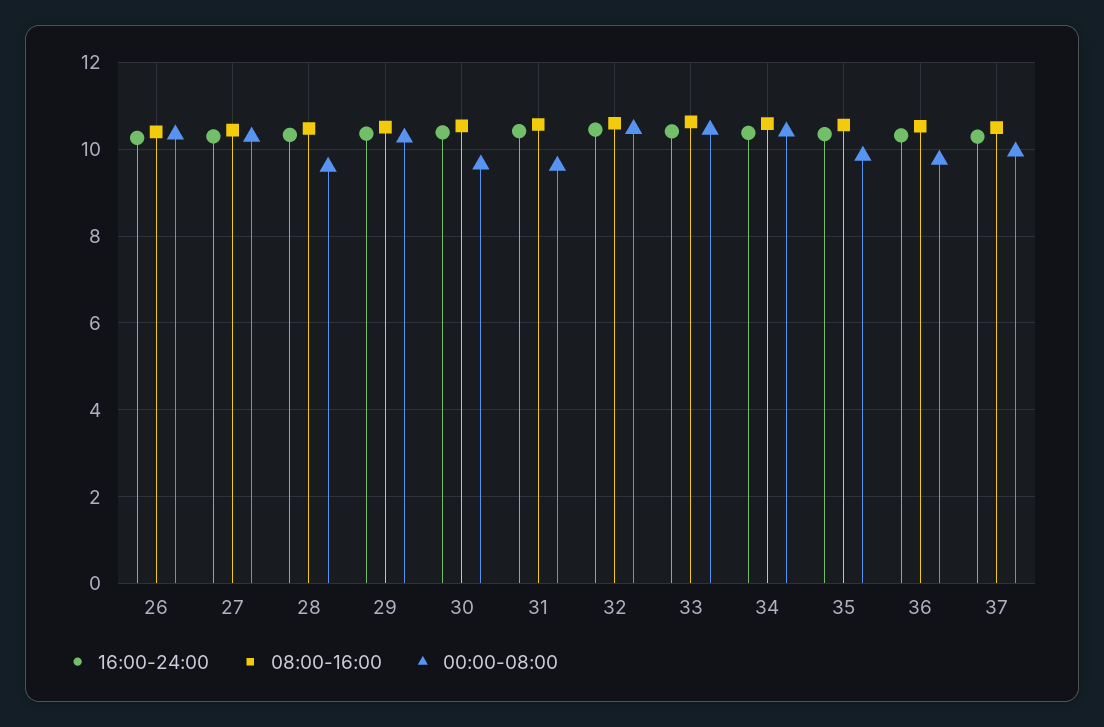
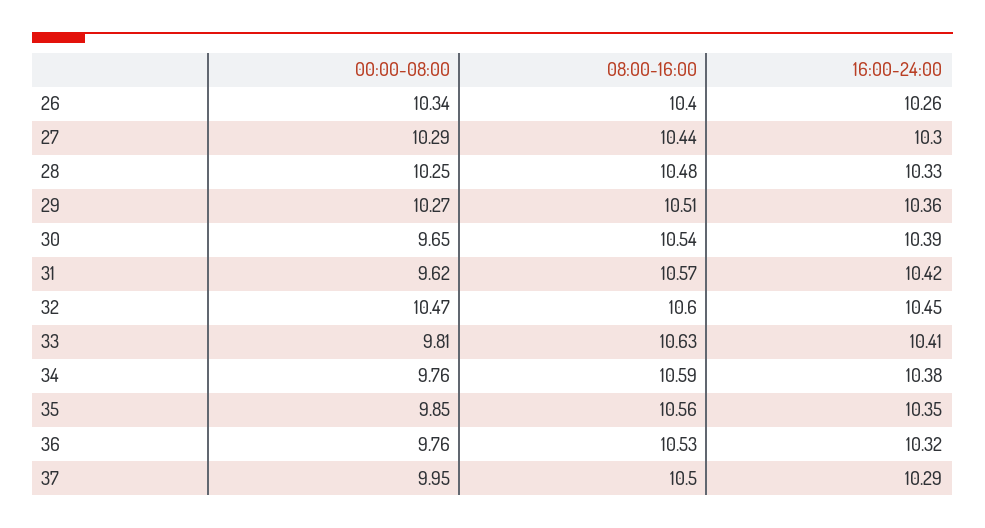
00:00-08:00, 28: 9.6 -> 10.25
00:00-08:00, 33: 10.4 -> 9.81
00:00-08:00, 34: 10.4 -> 9.76

